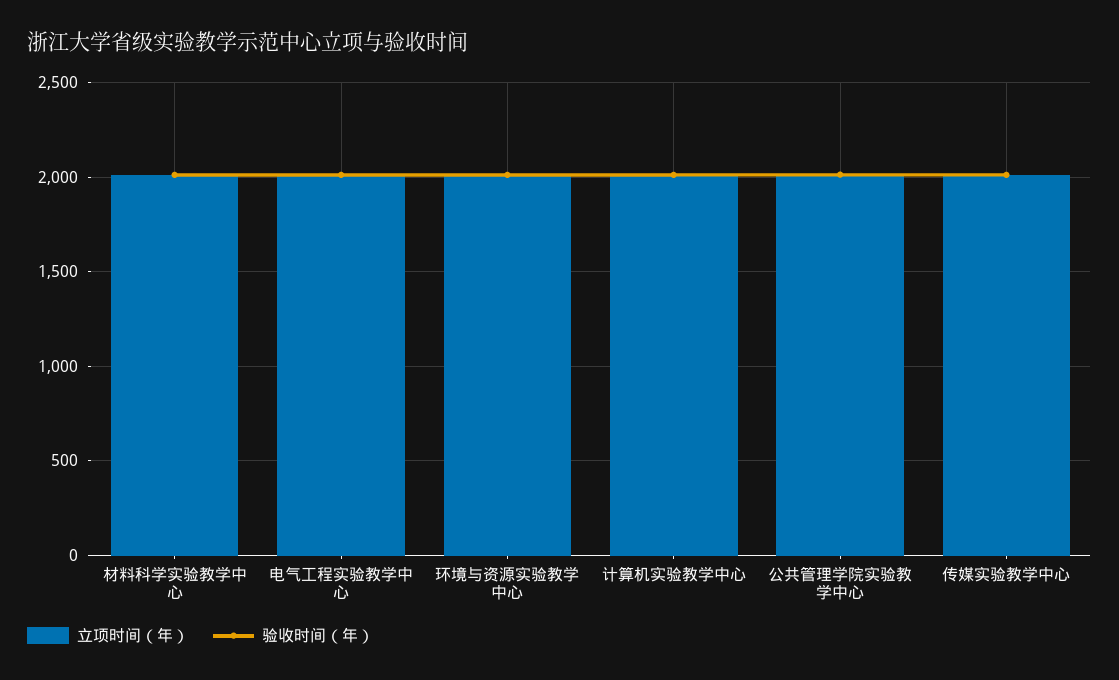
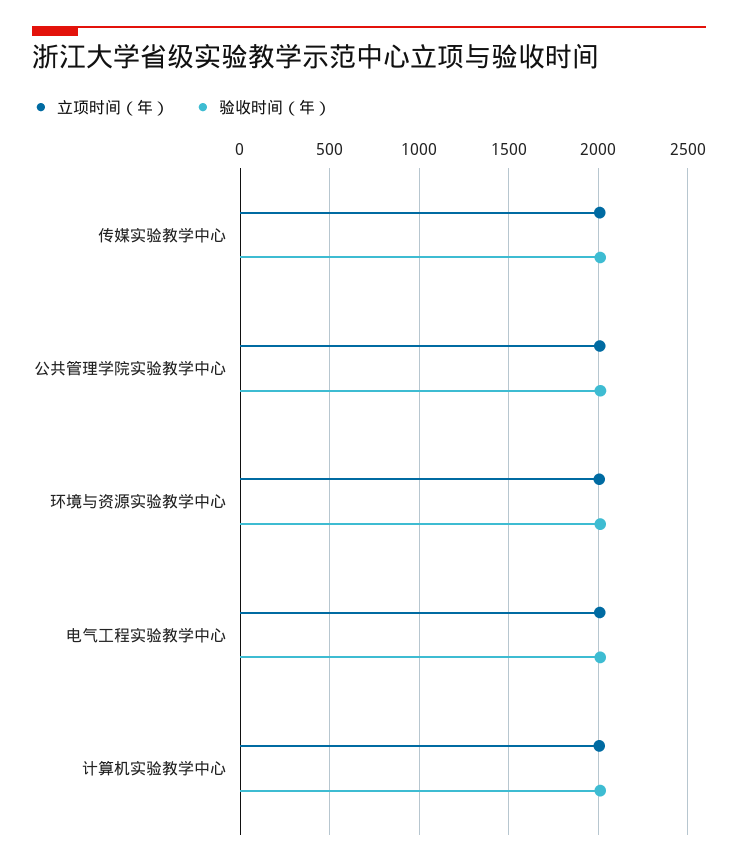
立项时间（年）, 材料科学实验教学中心: 2000 -> none
验收时间（年）, 材料科学实验教学中心: 2000 -> none

